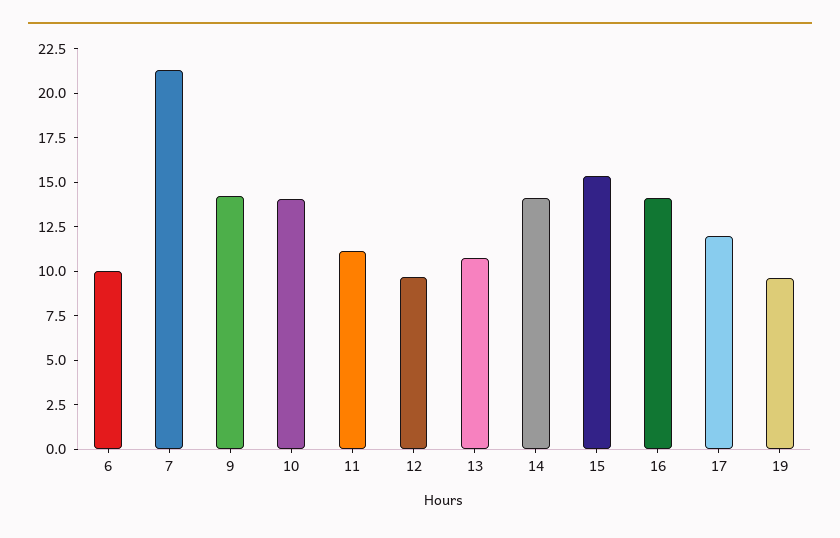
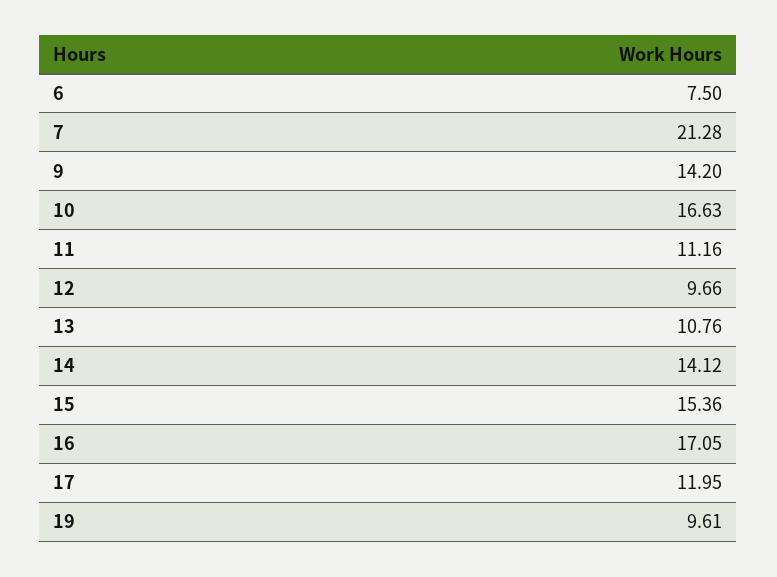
6: 10 -> 7.5
10: 14 -> 16.63
16: 14 -> 17.05

